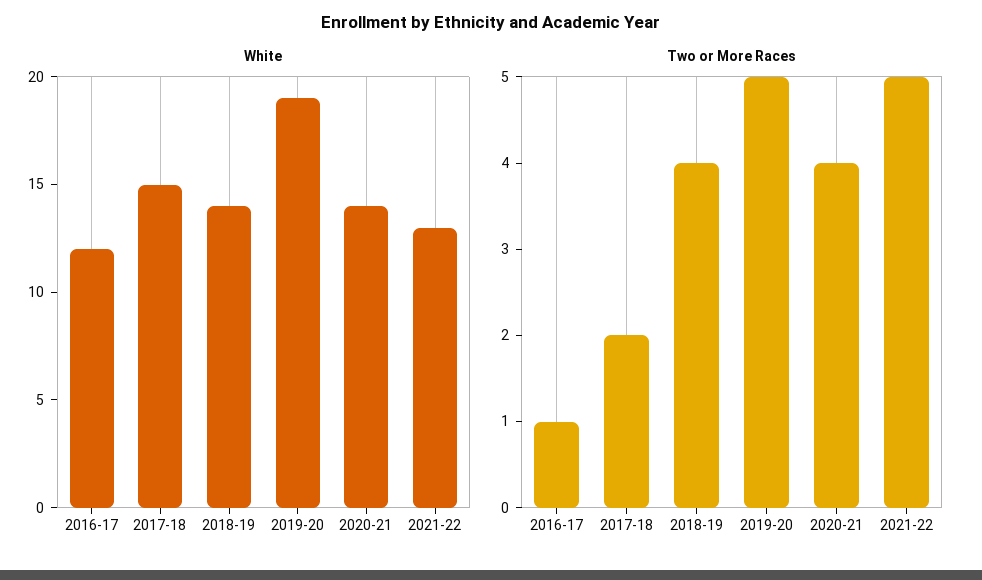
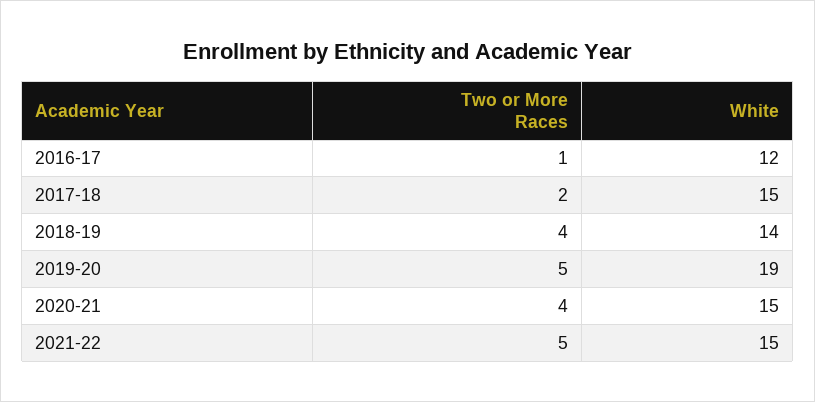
White, 2020-21: 14 -> 15
White, 2021-22: 13 -> 15

